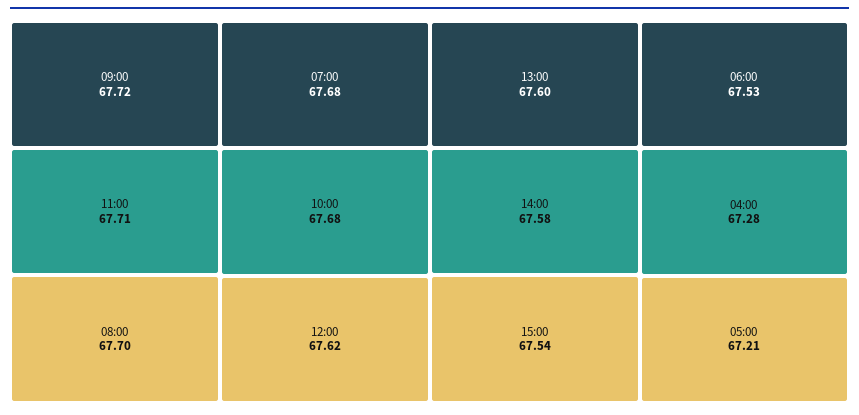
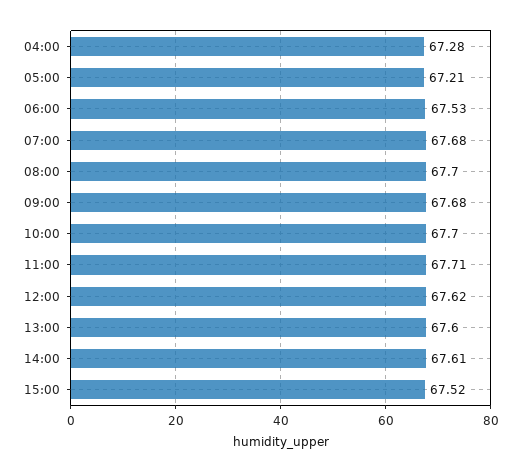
09:00: 67.72 -> 67.68
10:00: 67.68 -> 67.7
14:00: 67.58 -> 67.61
15:00: 67.54 -> 67.52

